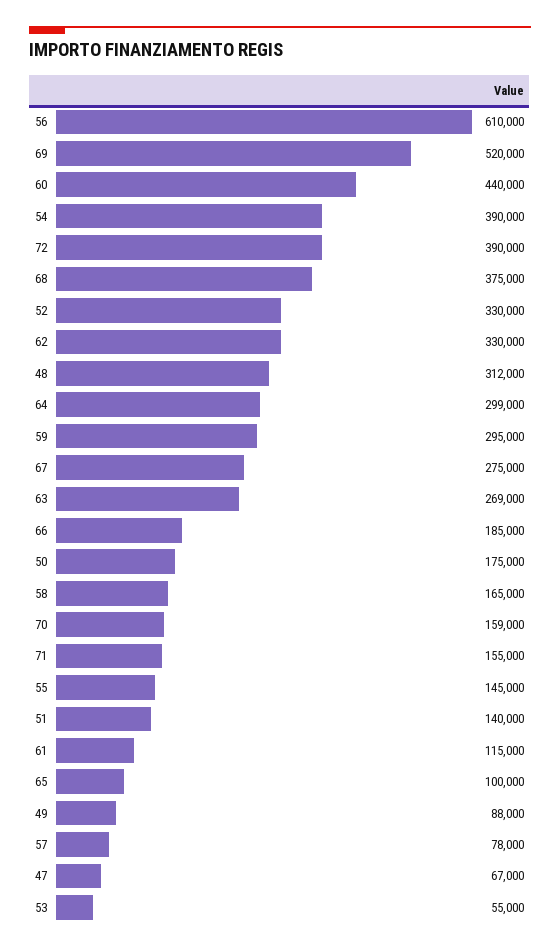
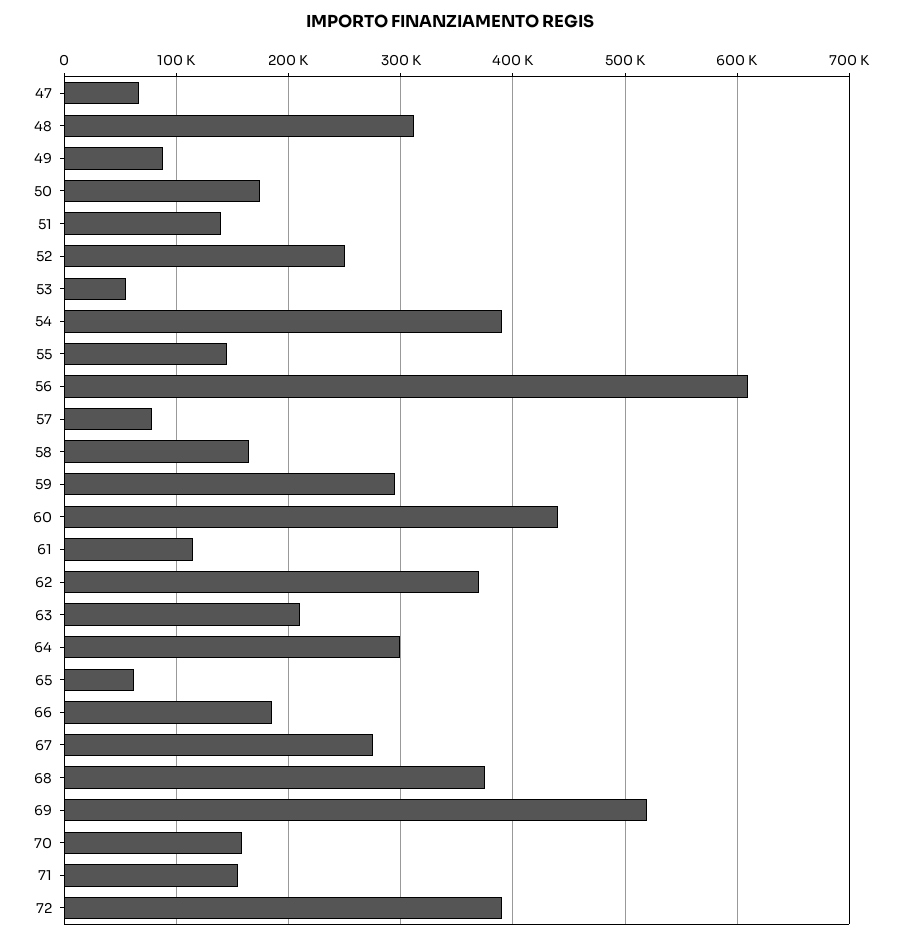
52: 330000 -> 250000
62: 330000 -> 370000
63: 269000 -> 210000
65: 100000 -> 60000

